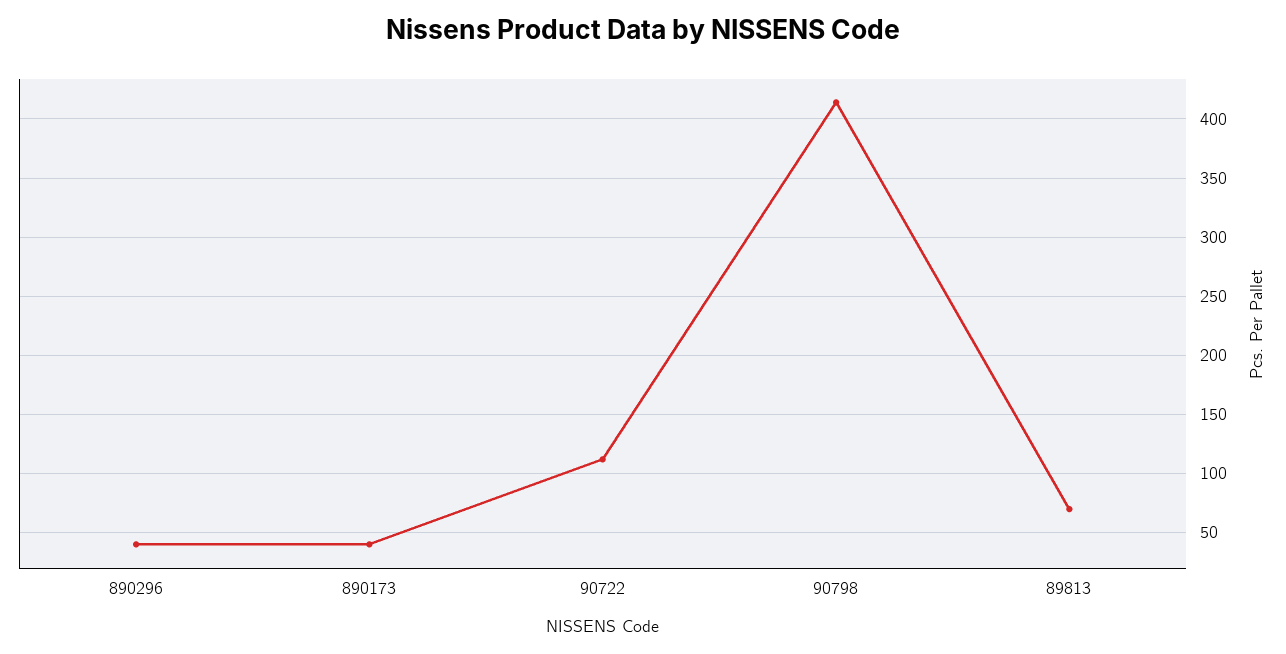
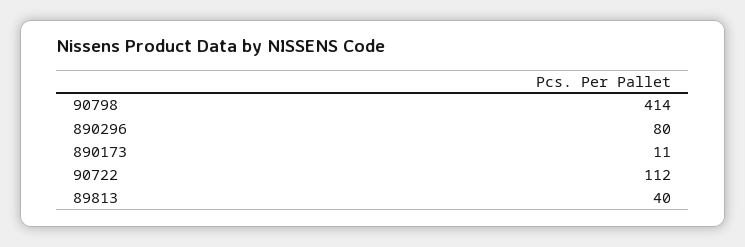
890296: 40 -> 80
890173: 40 -> 11
89813: 70 -> 40

